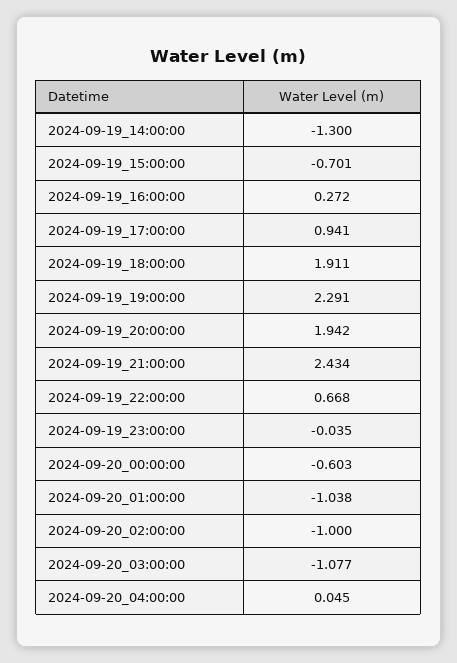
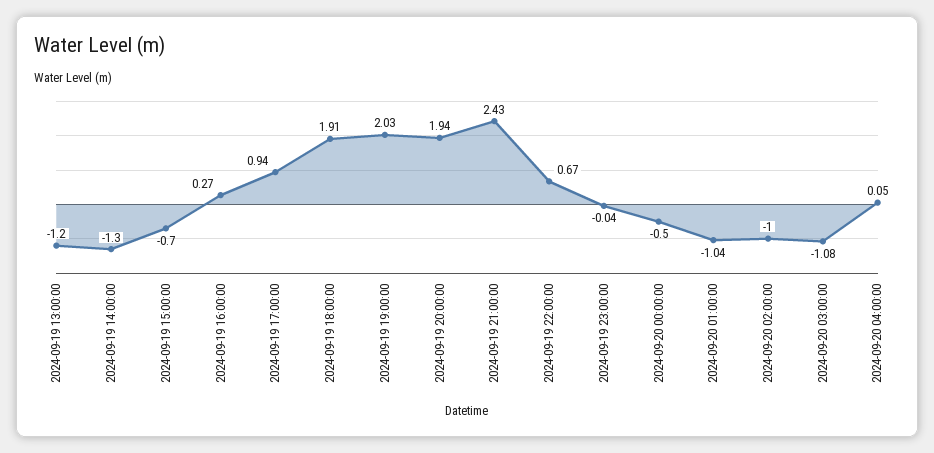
2024-09-19_19:00:00: 2.291 -> 2.03
2024-09-20_00:00:00: -0.603 -> -0.5
2024-09-19 13:00:00: none -> -1.2

